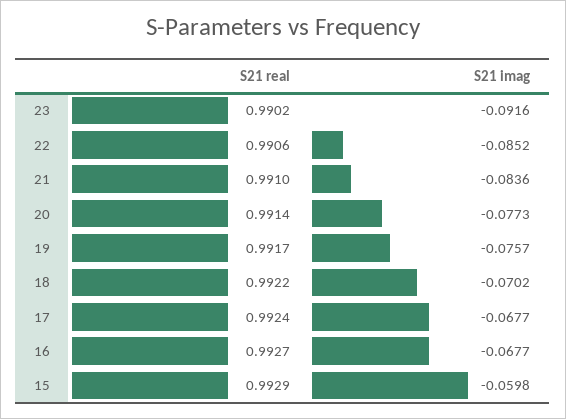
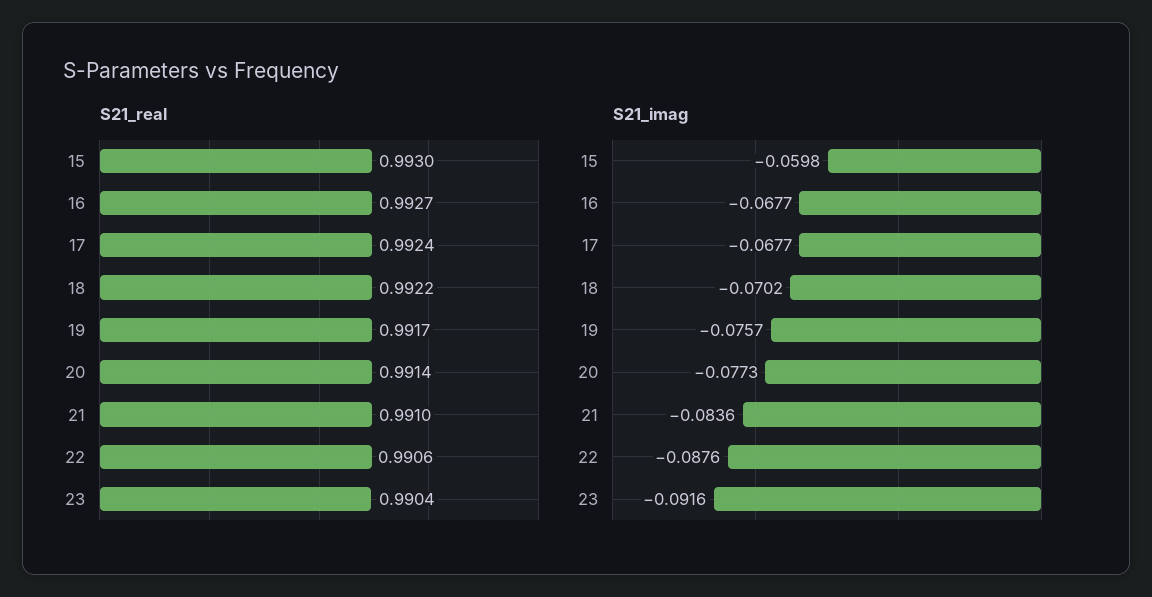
S21 real, 23: 0.9902 -> 0.9904
S21 imag, 22: -0.0852 -> -0.0876
S21 real, 15: 0.9929 -> 0.993

